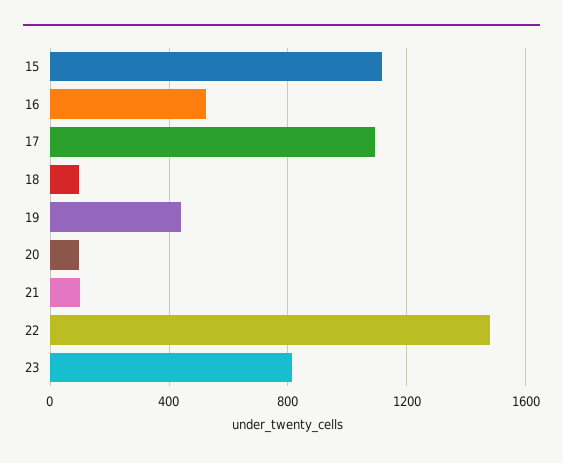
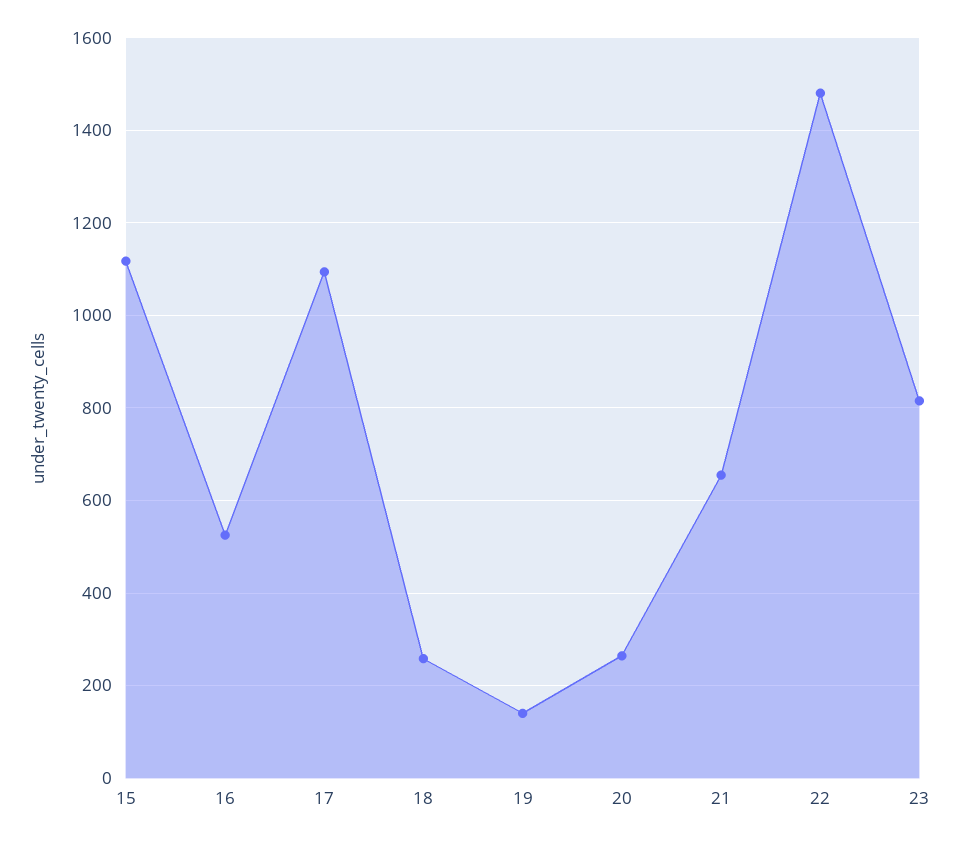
18: 100 -> 260
19: 450 -> 140
20: 100 -> 260
21: 100 -> 660

